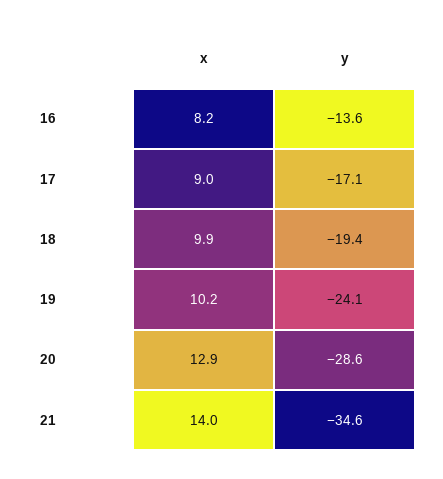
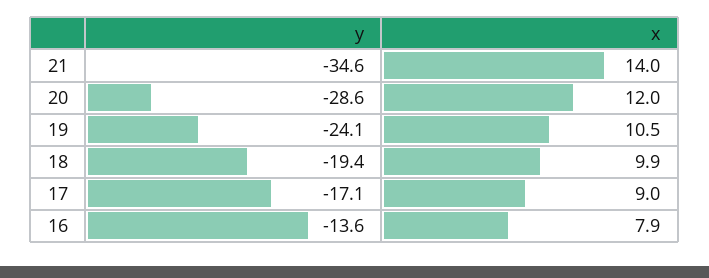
x, 16: 8.2 -> 7.9
x, 19: 10.2 -> 10.5
x, 20: 12.9 -> 12

